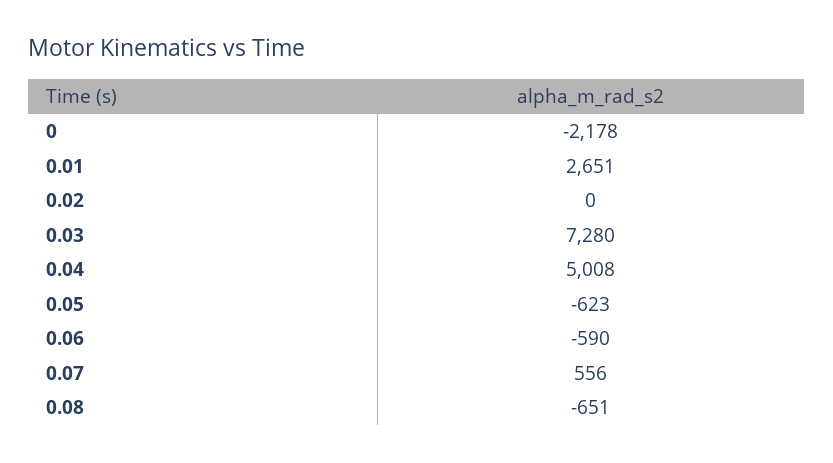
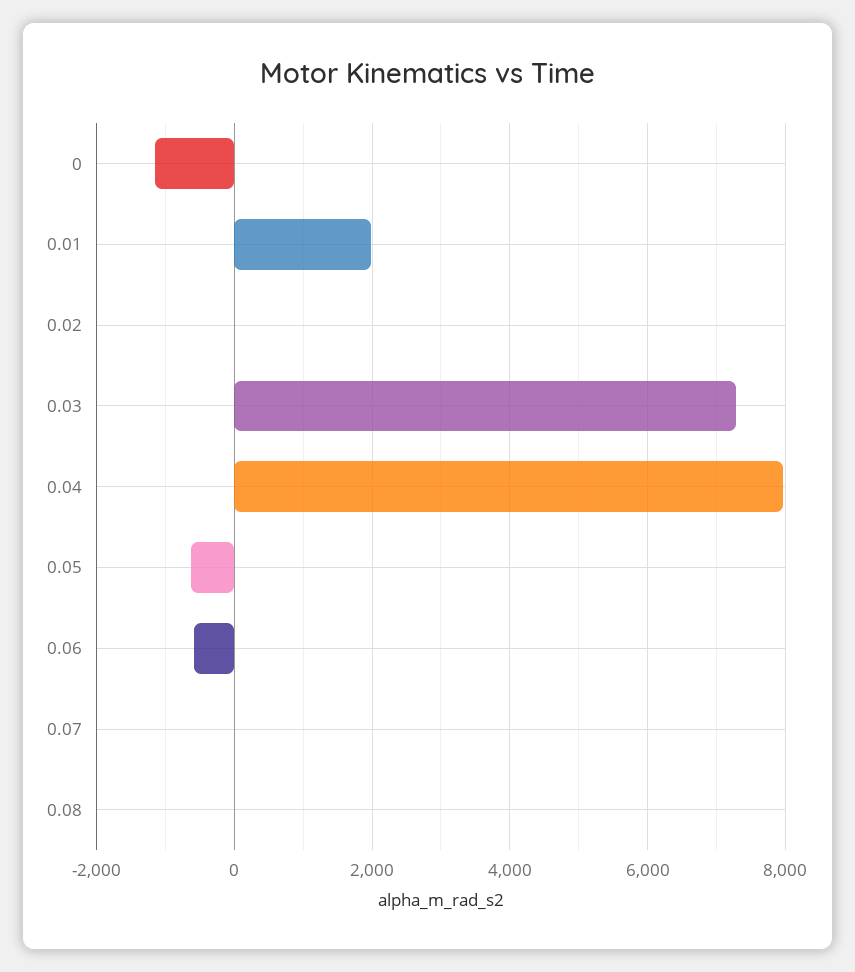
0: -2178 -> -1200
0.01: 2651 -> 2000
0.04: 5008 -> 8000
0.07: 556 -> 0
0.08: -651 -> 0

